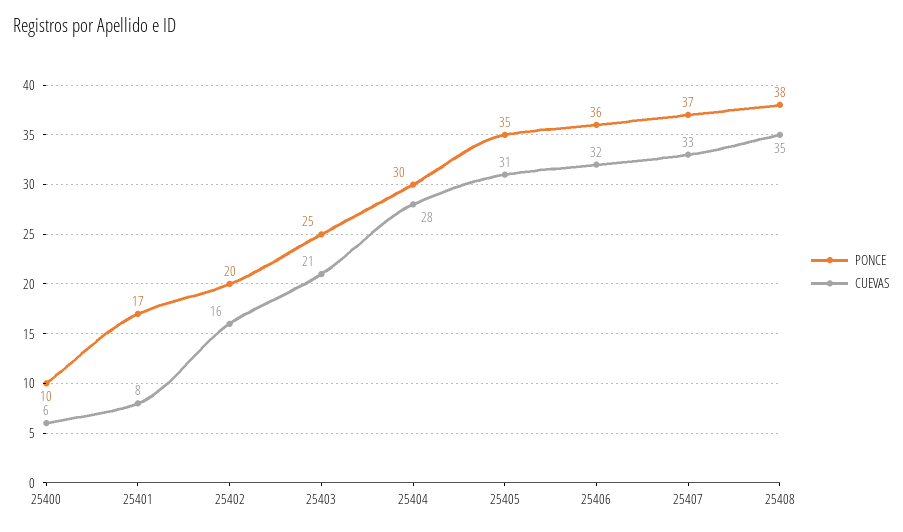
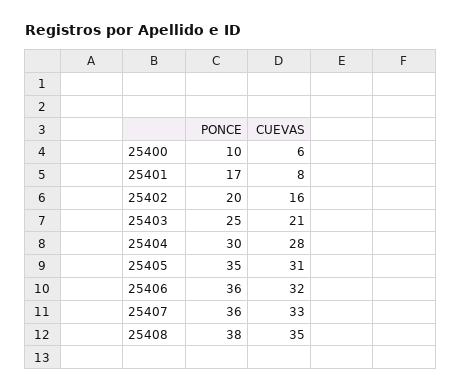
PONCE, 25407: 37 -> 36

